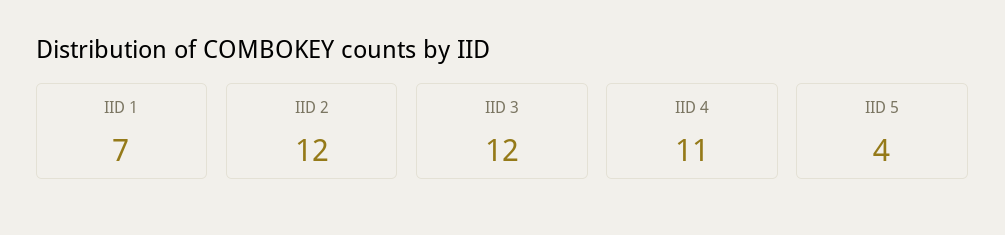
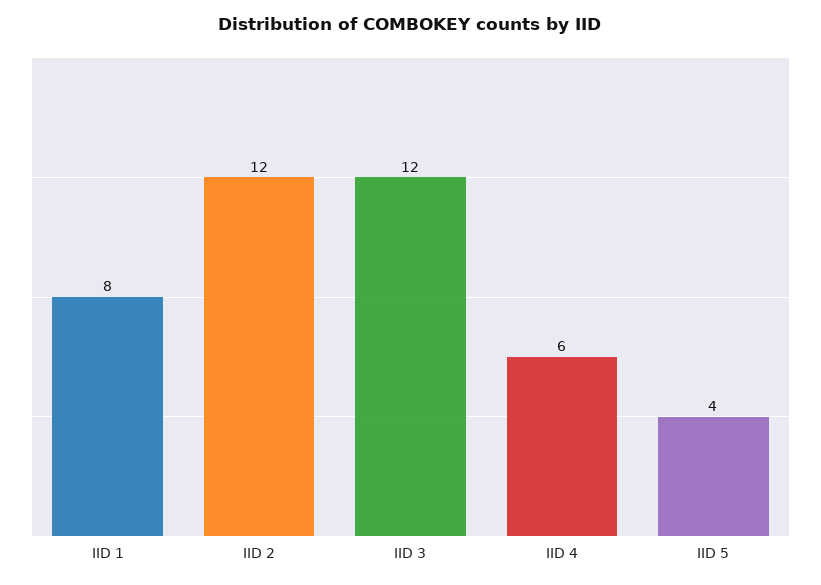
IID 1: 7 -> 8
IID 4: 11 -> 6

